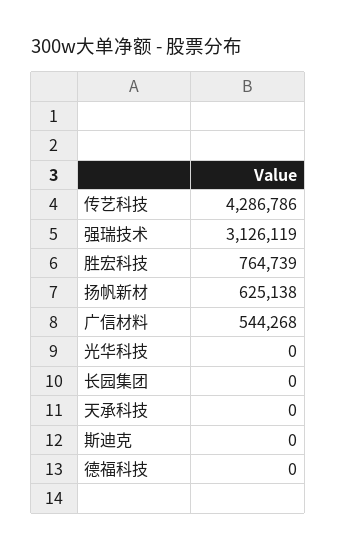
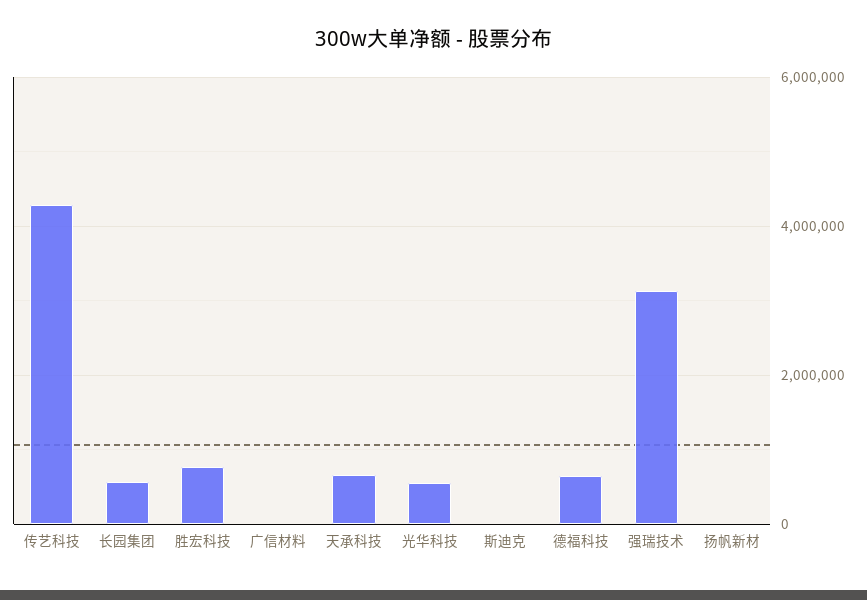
扬帆新材: 625138 -> 0
广信材料: 544268 -> 0
光华科技: 0 -> 600000
长园集团: 0 -> 600000
天承科技: 0 -> 600000
德福科技: 0 -> 600000

